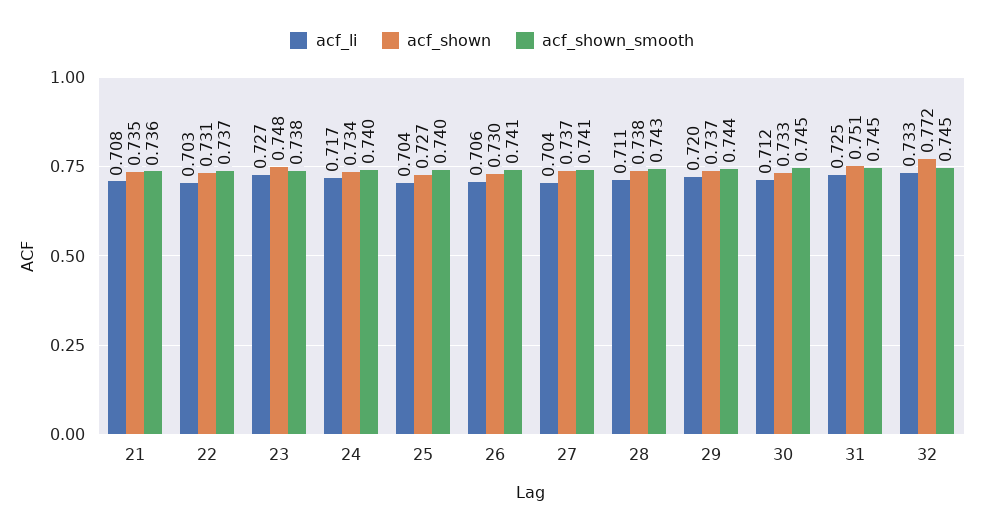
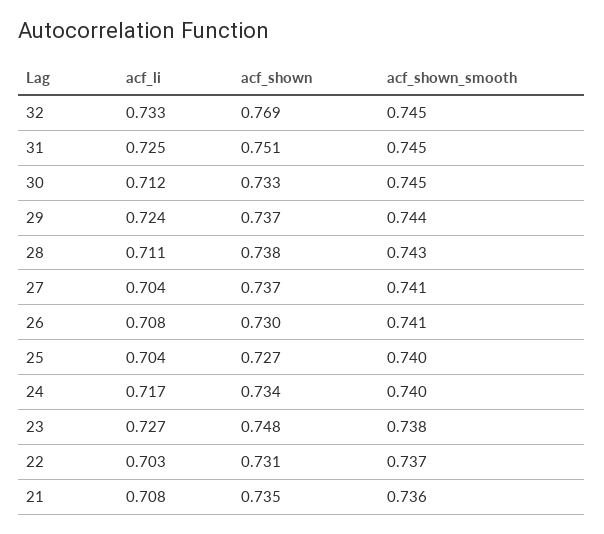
acf_li, 26: 0.706 -> 0.708
acf_li, 29: 0.72 -> 0.724
acf_shown, 32: 0.772 -> 0.769

